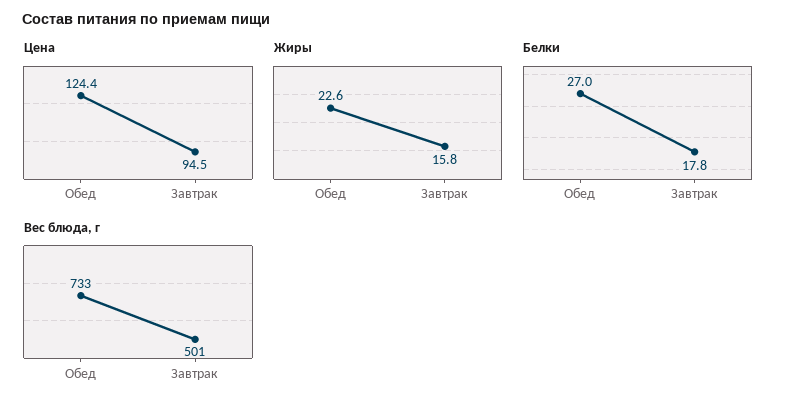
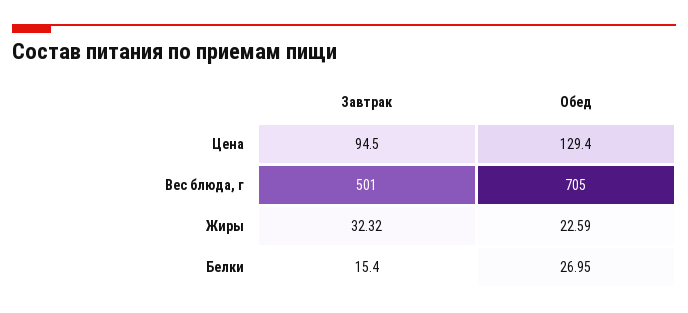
Цена, Обед: 124.4 -> 129.4
Жиры, Завтрак: 15.8 -> 32.32
Белки, Завтрак: 17.8 -> 15.4
Вес блюда, г, Обед: 733 -> 705

